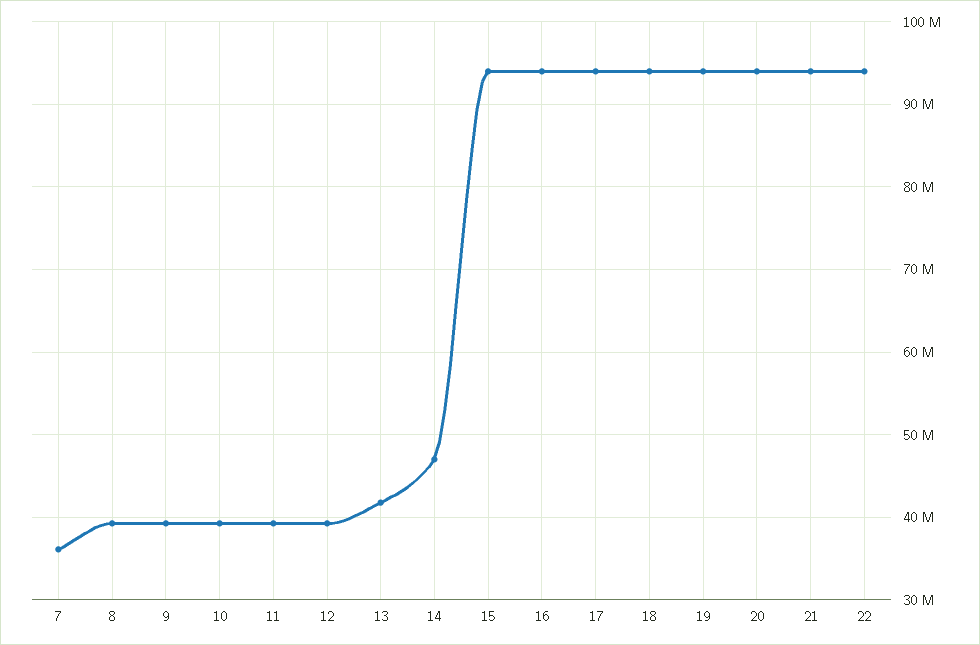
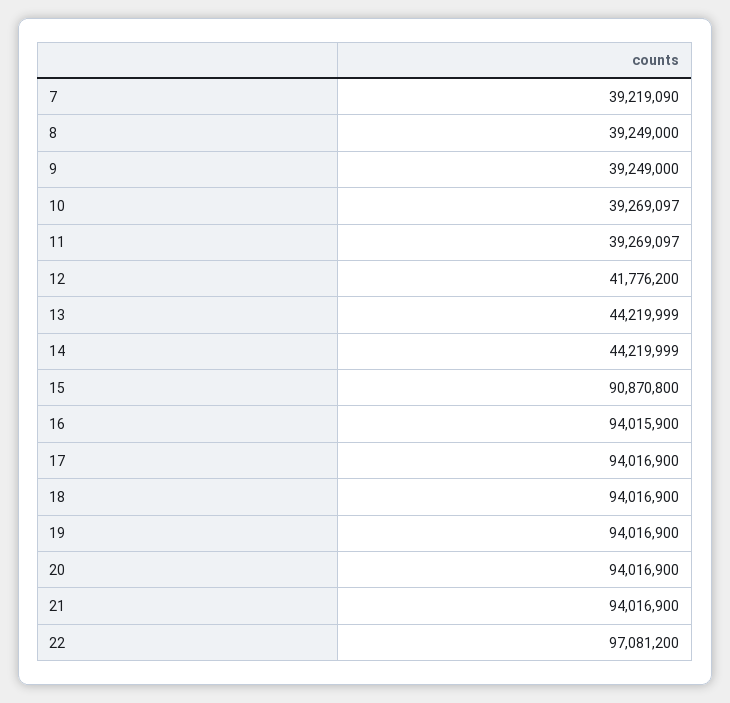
7: 36000000 -> 39219090
12: 39000000 -> 41776200
13: 42000000 -> 44219999
14: 47000000 -> 44219999
15: 94000000 -> 90870800
22: 94000000 -> 97081200

